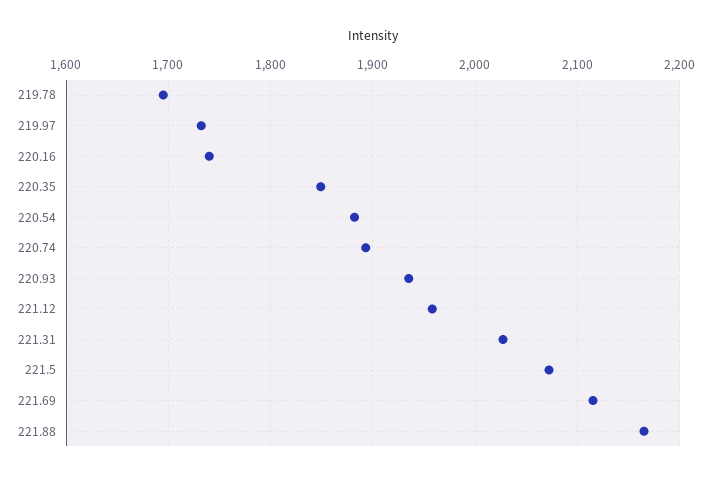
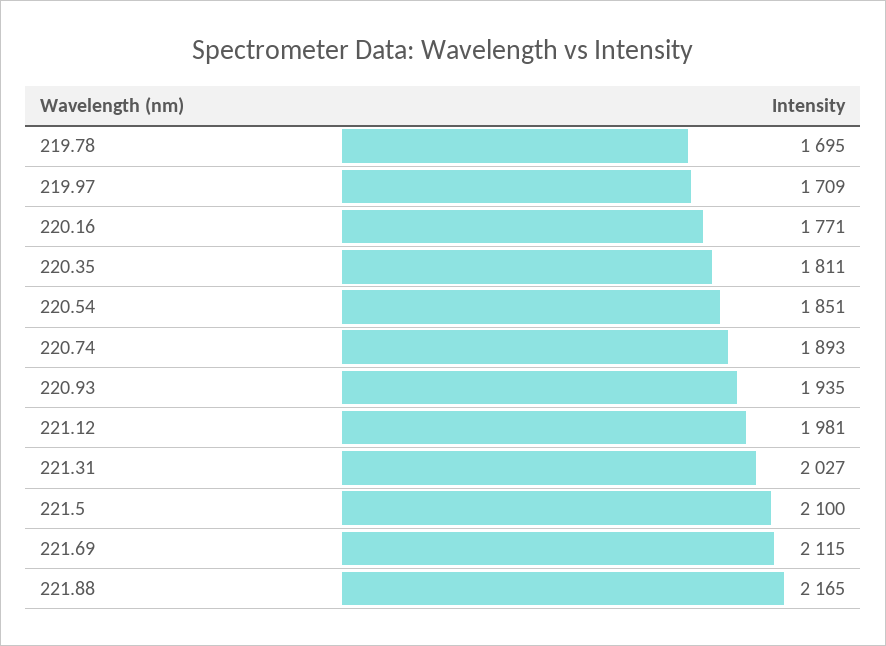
219.97: 1730 -> 1709
220.16: 1740 -> 1771
220.35: 1850 -> 1811
220.54: 1880 -> 1851
221.12: 1960 -> 1981
221.5: 2070 -> 2100

